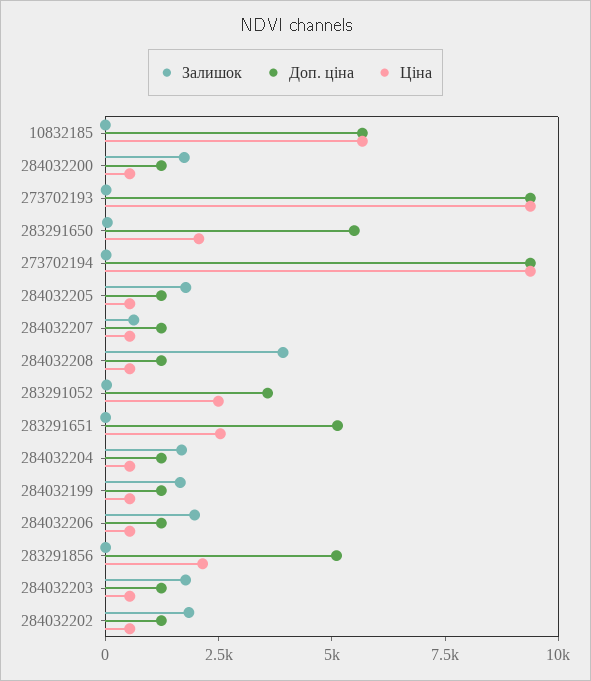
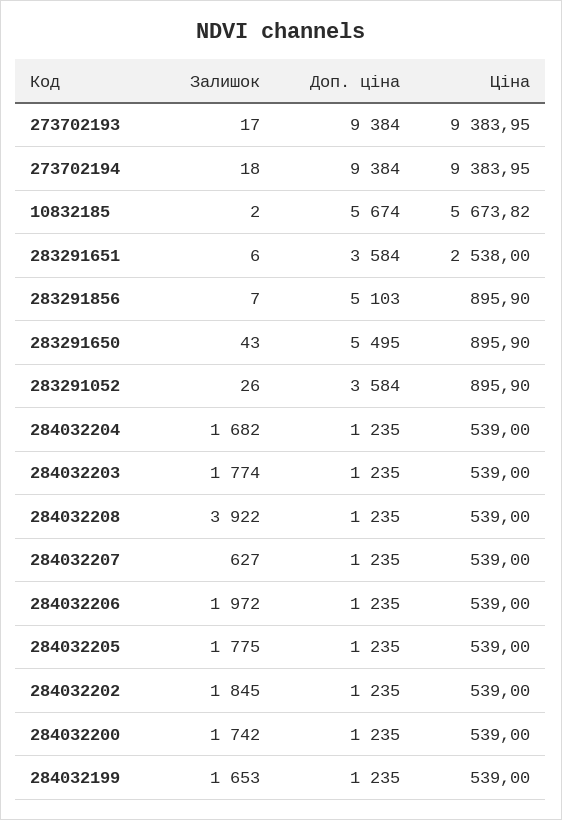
Ціна, 283291650: 2000 -> 895.9
Ціна, 283291052: 2500 -> 895.9
Доп. ціна, 283291651: 5000 -> 3584
Ціна, 283291856: 2000 -> 895.9

